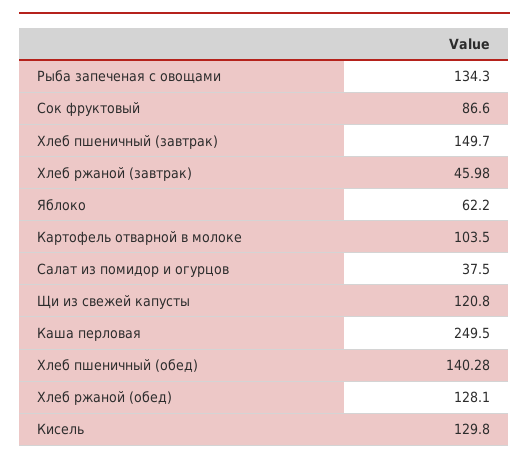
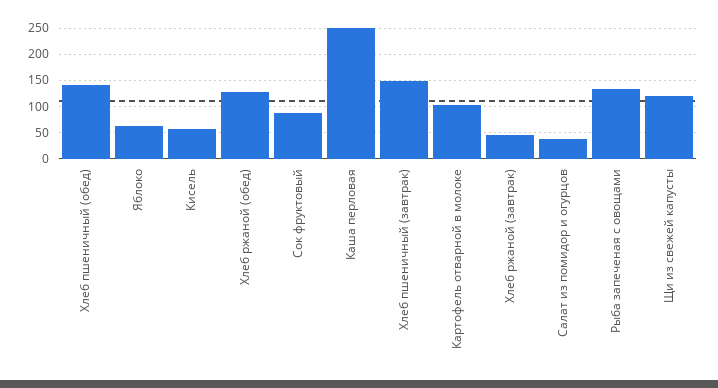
Кисель: 129.8 -> 50

